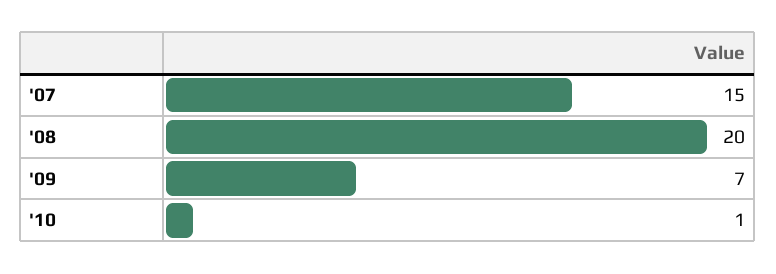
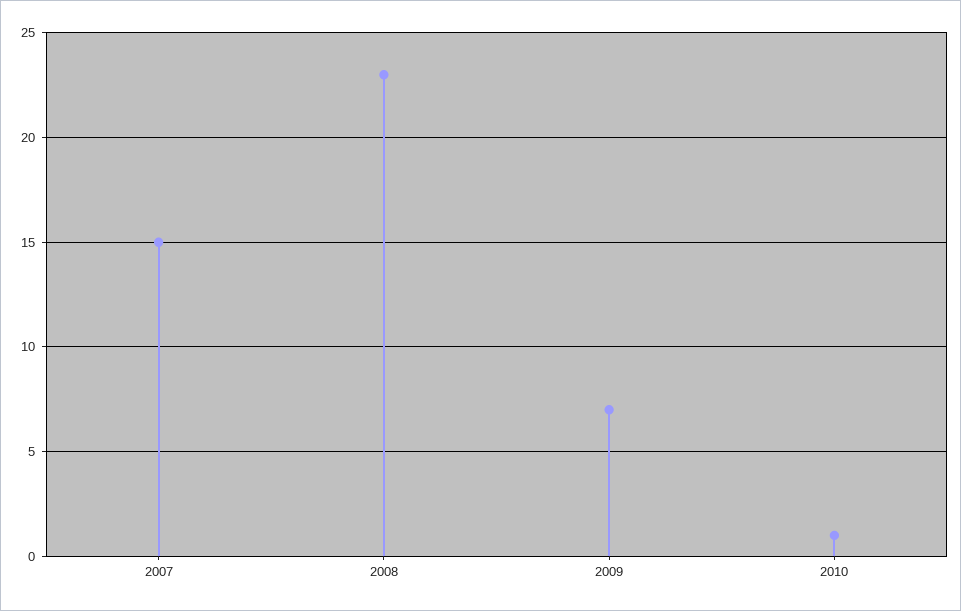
'08: 20 -> 23

